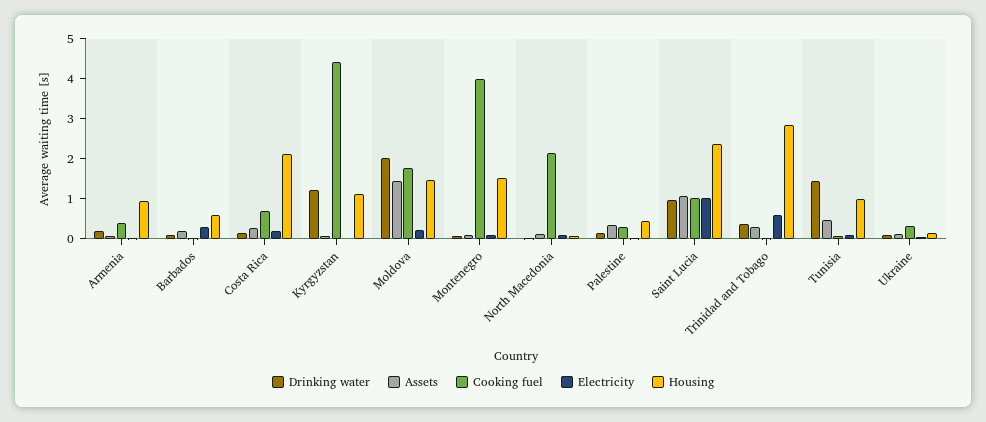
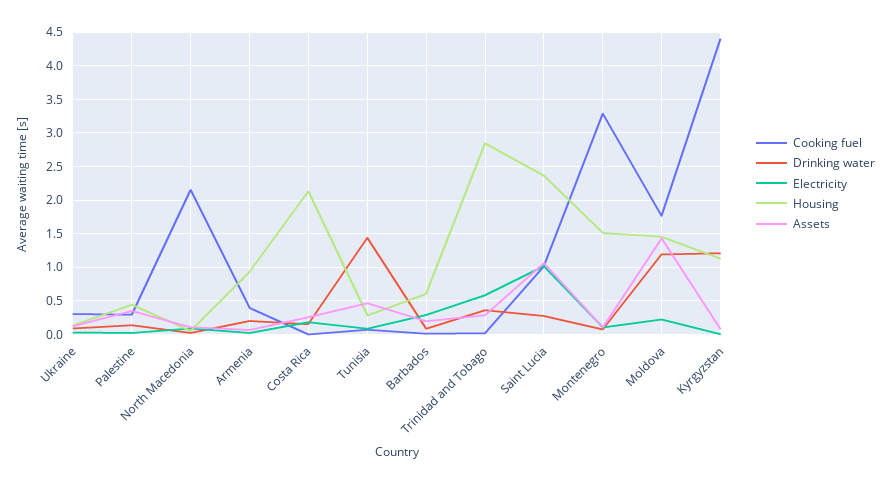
Cooking fuel, Costa Rica: 0.75 -> 0
Drinking water, Moldova: 2 -> 1.2
Cooking fuel, Montenegro: 4 -> 3.3
Drinking water, Saint Lucia: 1 -> 0.3
Housing, Tunisia: 1 -> 0.3

